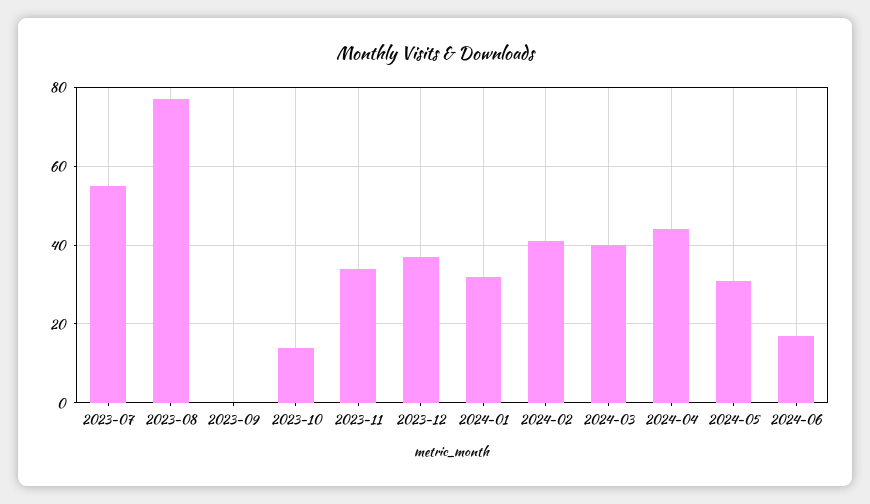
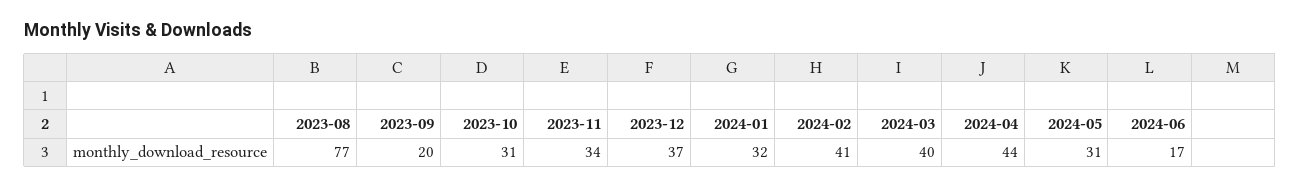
2023-07: 55 -> none
2023-09: 0 -> 20
2023-10: 15 -> 31

